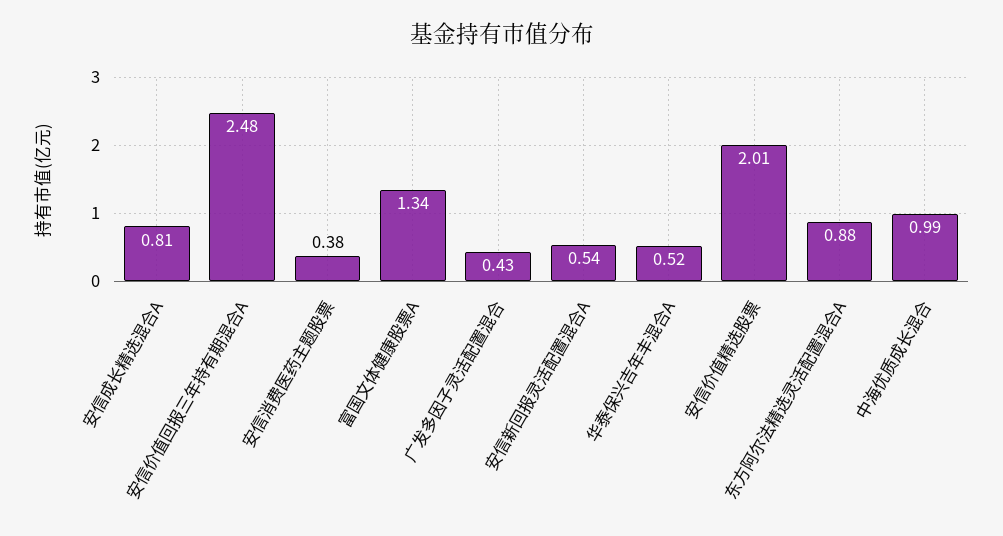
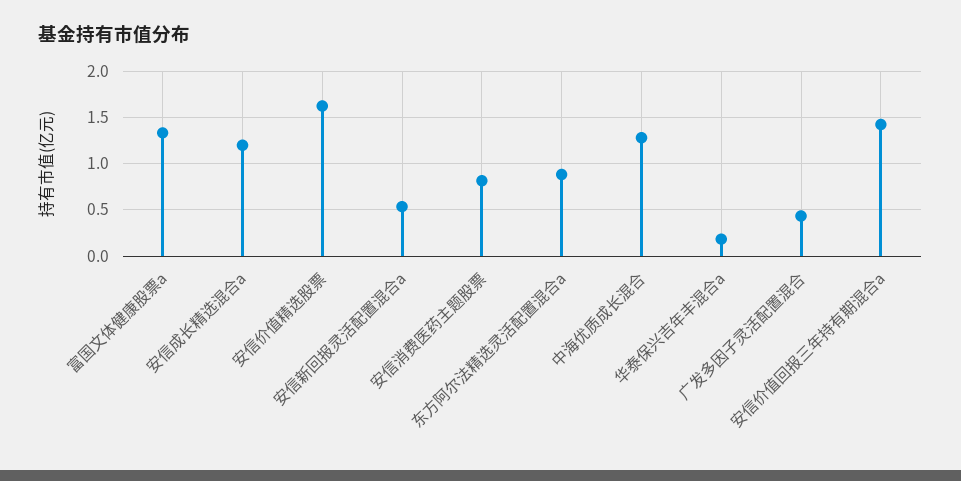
安信成长精选混合A: 0.81 -> 1.2
安信价值回报三年持有期混合A: 2.48 -> 1.4
安信消费医药主题股票: 0.38 -> 0.8
华泰保兴吉年丰混合A: 0.52 -> 0.2
安信价值精选股票: 2.01 -> 1.6
中海优质成长混合: 0.99 -> 1.3

